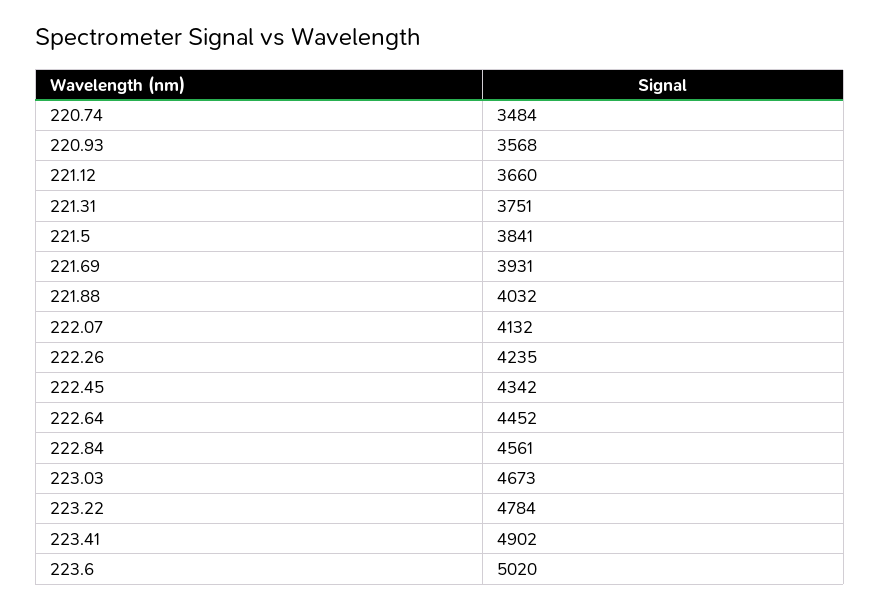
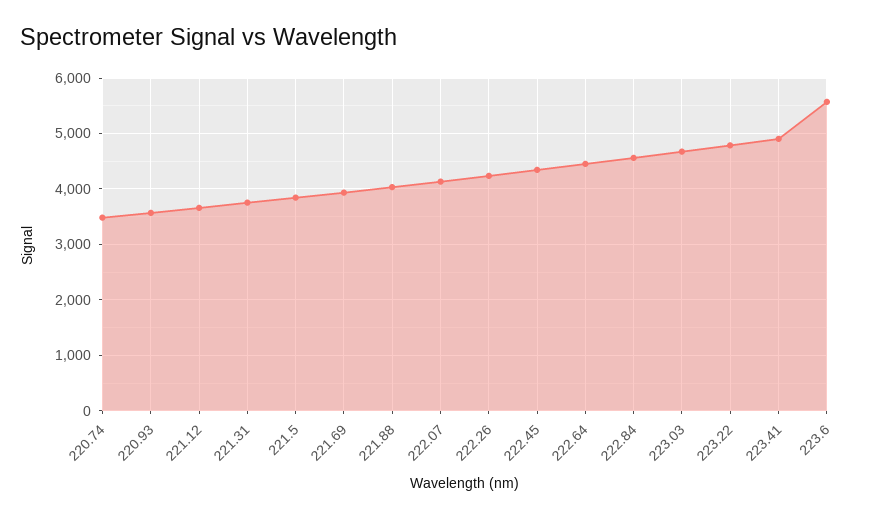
223.6: 5020 -> 5600

